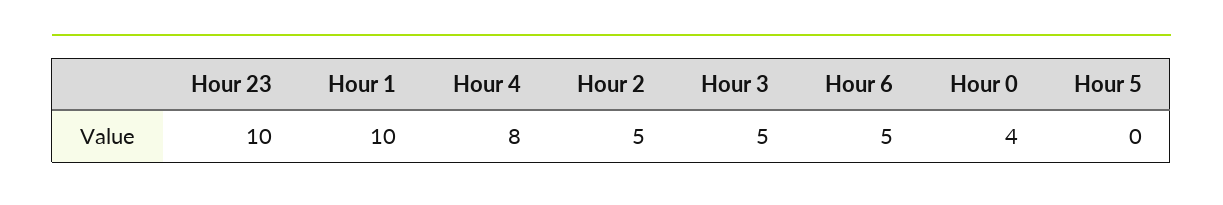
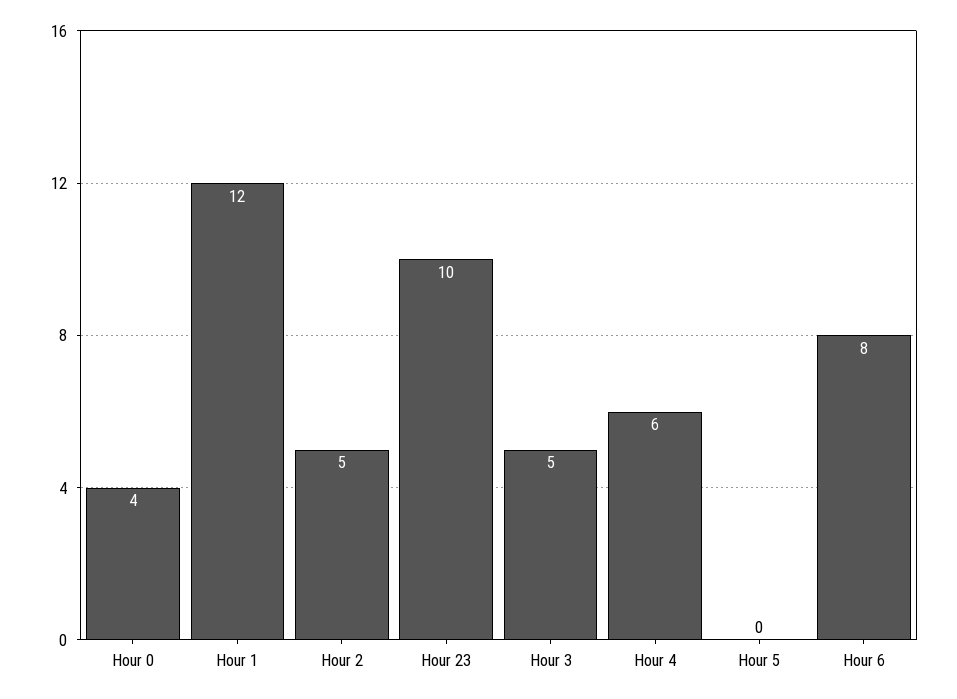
Hour 1: 10 -> 12
Hour 4: 8 -> 6
Hour 6: 5 -> 8

